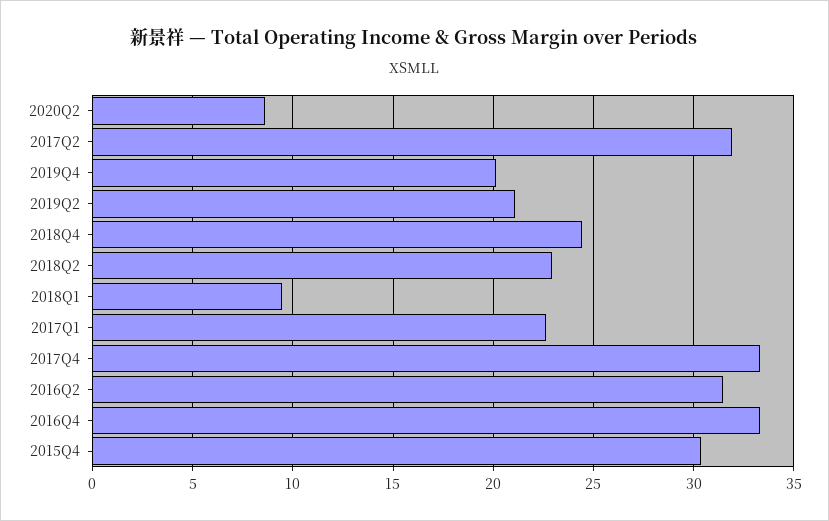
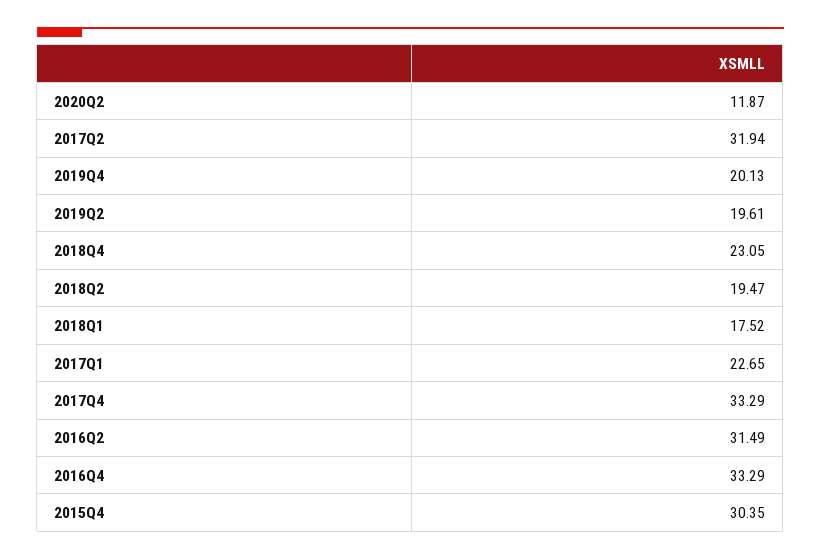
2020Q2: 8.5 -> 11.87
2019Q2: 21 -> 19.61
2018Q4: 24.5 -> 23.05
2018Q2: 23 -> 19.47
2018Q1: 9.5 -> 17.52

